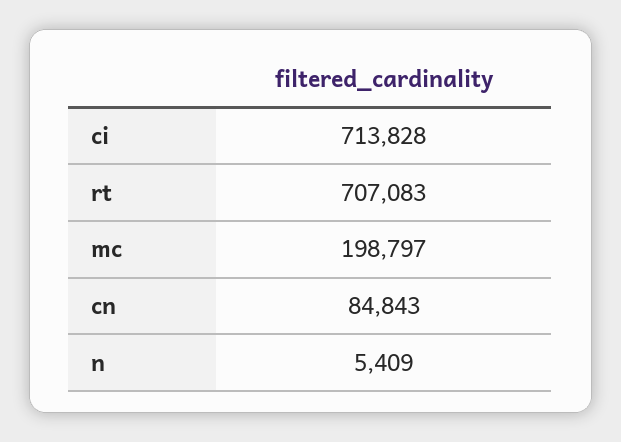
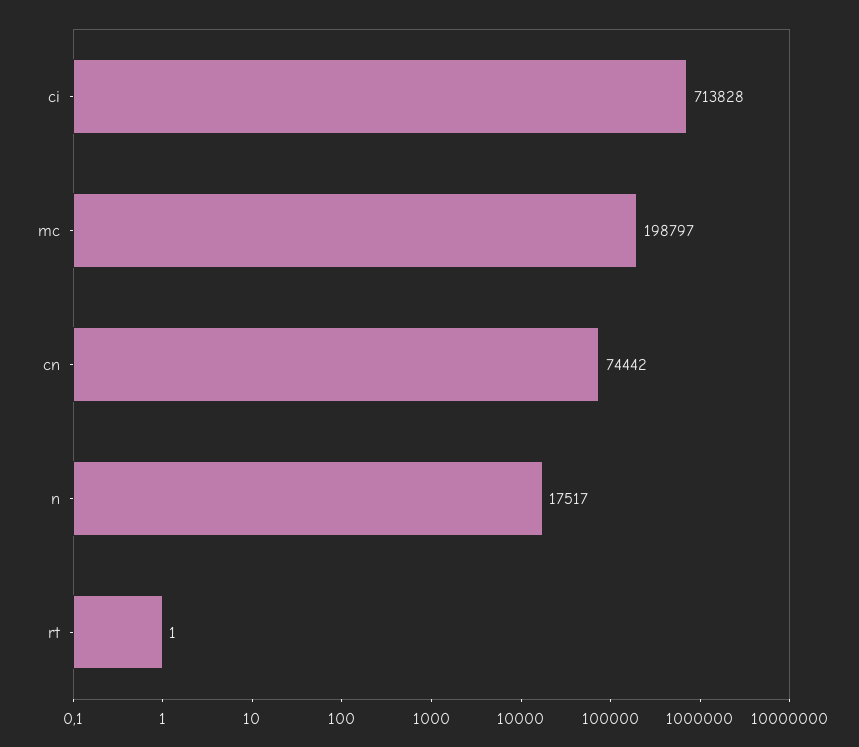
rt: 707083 -> 1
cn: 84843 -> 74442
n: 5409 -> 17517

